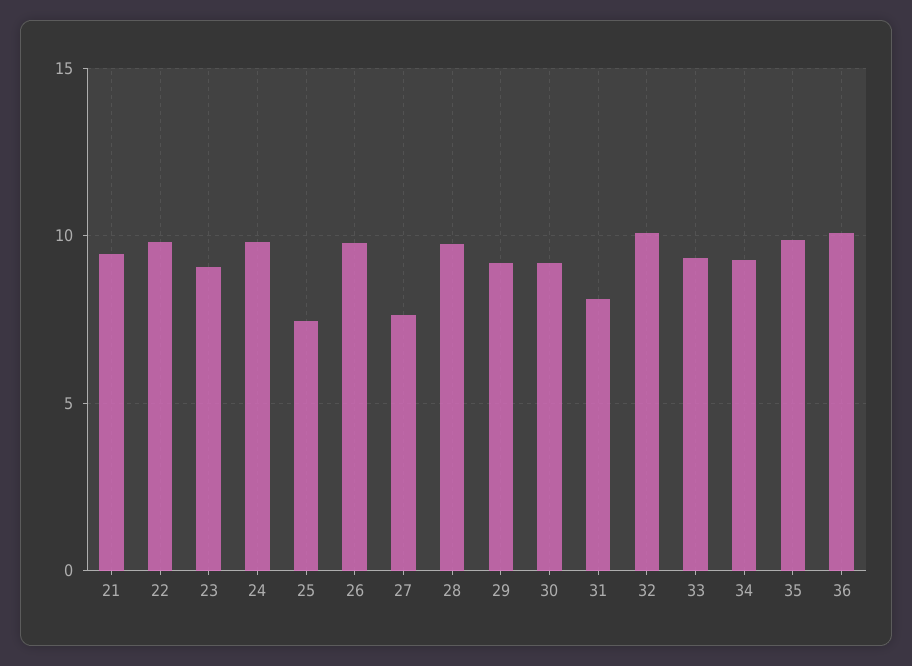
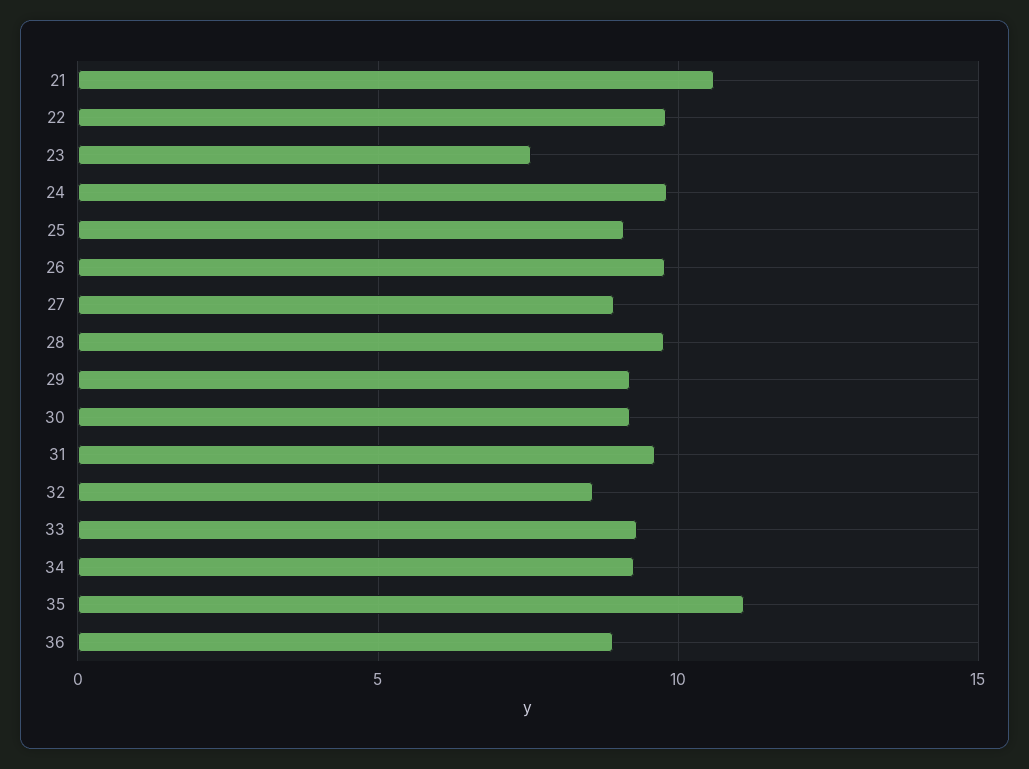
21: 9.5 -> 10.5
23: 9 -> 7.5
25: 7.5 -> 9
27: 7.5 -> 9
31: 8 -> 9.5
32: 10 -> 8.5
35: 10 -> 11
36: 10 -> 9

